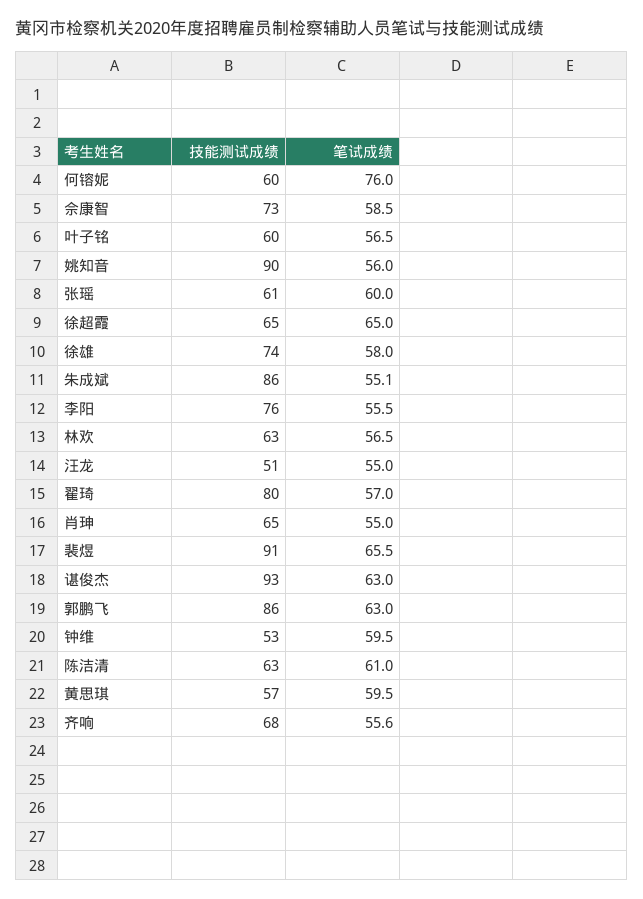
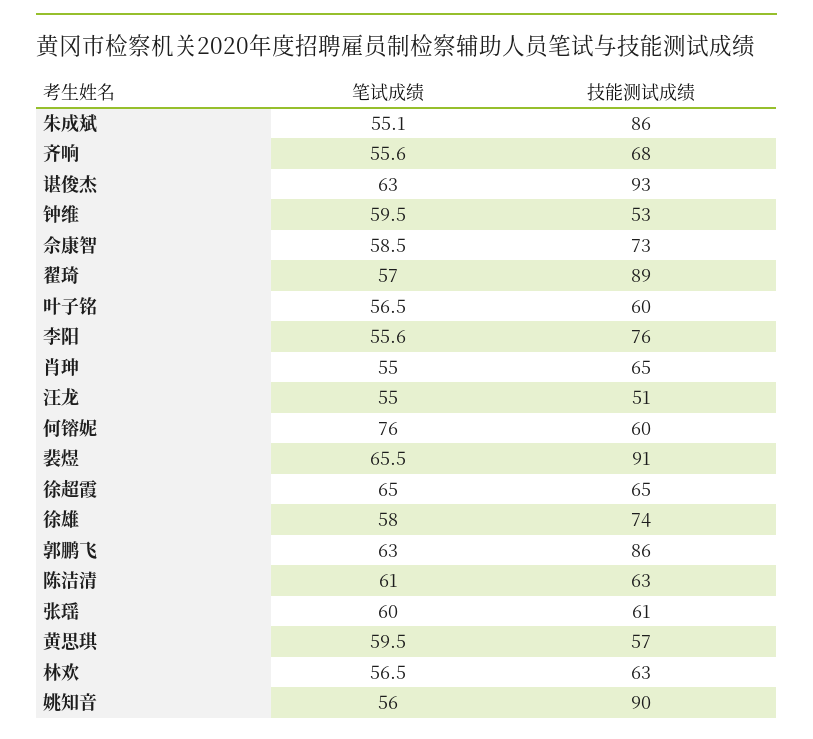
笔试成绩, 李阳: 55.5 -> 55.6
技能测试成绩, 翟琦: 80 -> 89

